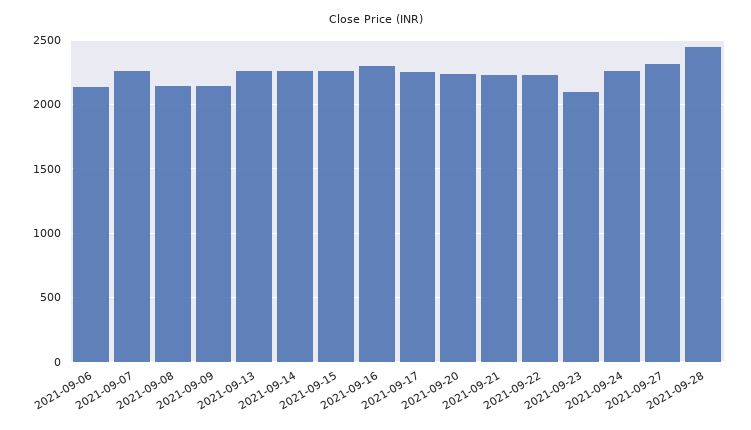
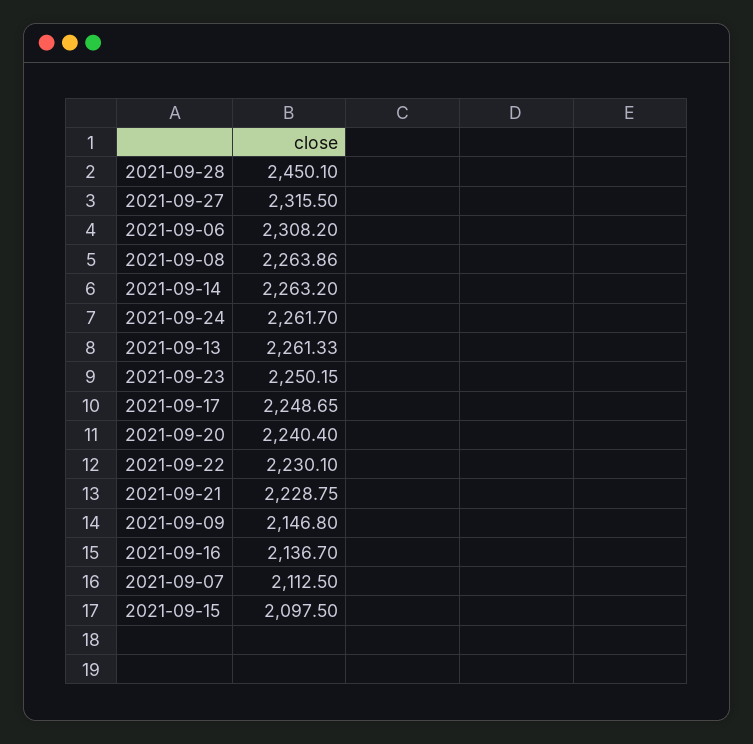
2021-09-06: 2150 -> 2308.2
2021-09-07: 2250 -> 2112.5
2021-09-08: 2150 -> 2263.86
2021-09-15: 2250 -> 2097.5
2021-09-16: 2300 -> 2136.7
2021-09-23: 2100 -> 2250.15

